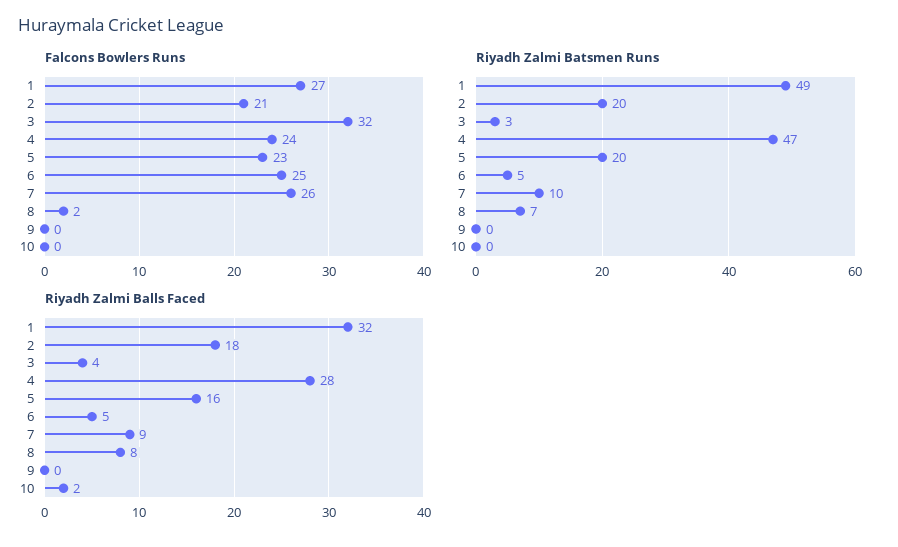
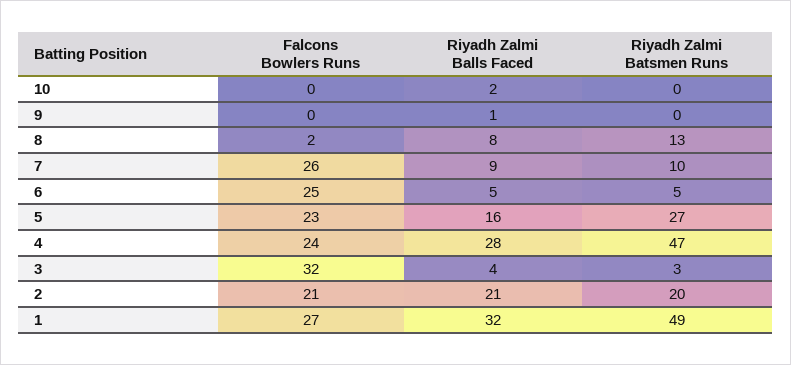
Riyadh Zalmi Batsmen Runs, 5: 20 -> 27
Riyadh Zalmi Batsmen Runs, 8: 7 -> 13
Riyadh Zalmi Balls Faced, 2: 18 -> 21
Riyadh Zalmi Balls Faced, 9: 0 -> 1

